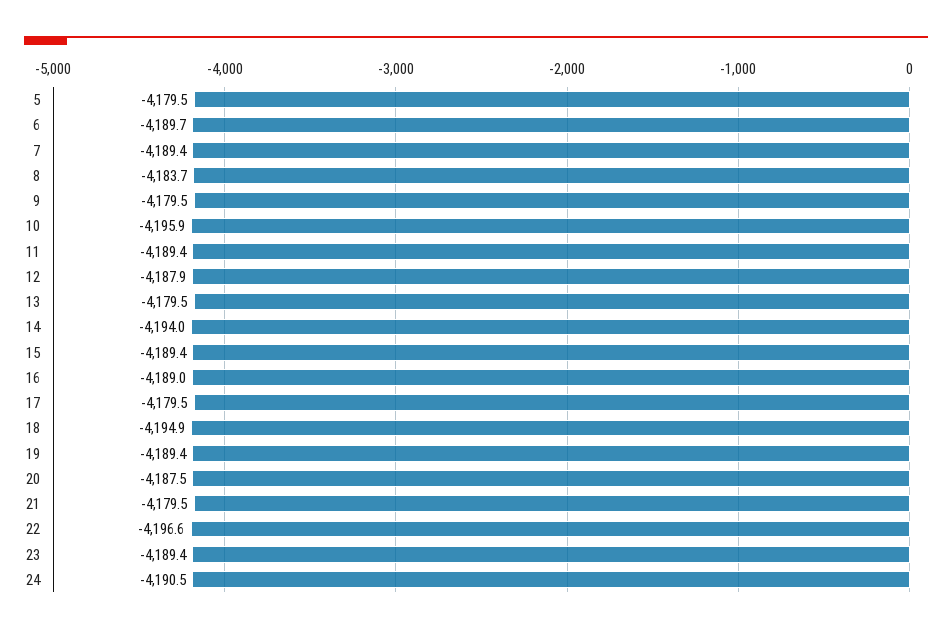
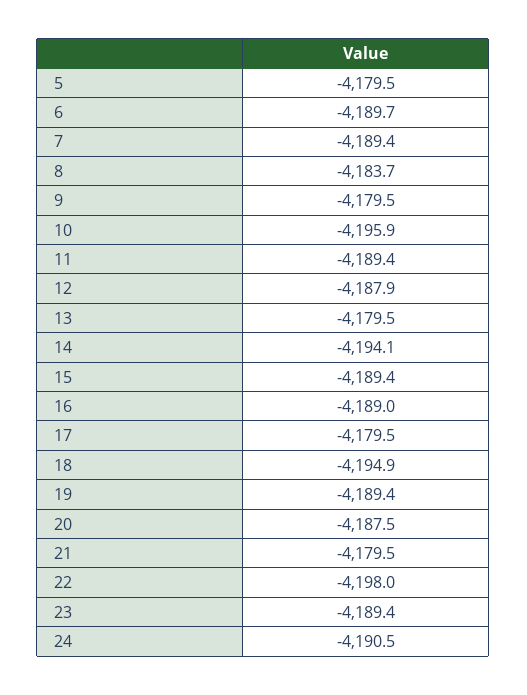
14: -4194 -> -4194.1
22: -4196.6 -> -4198

